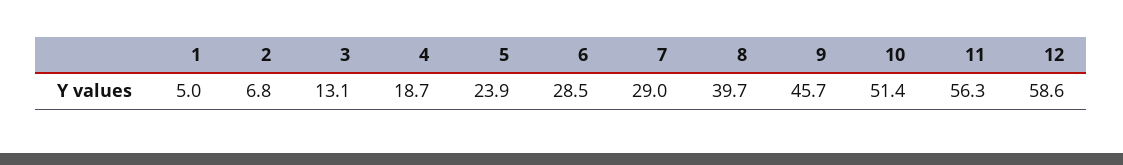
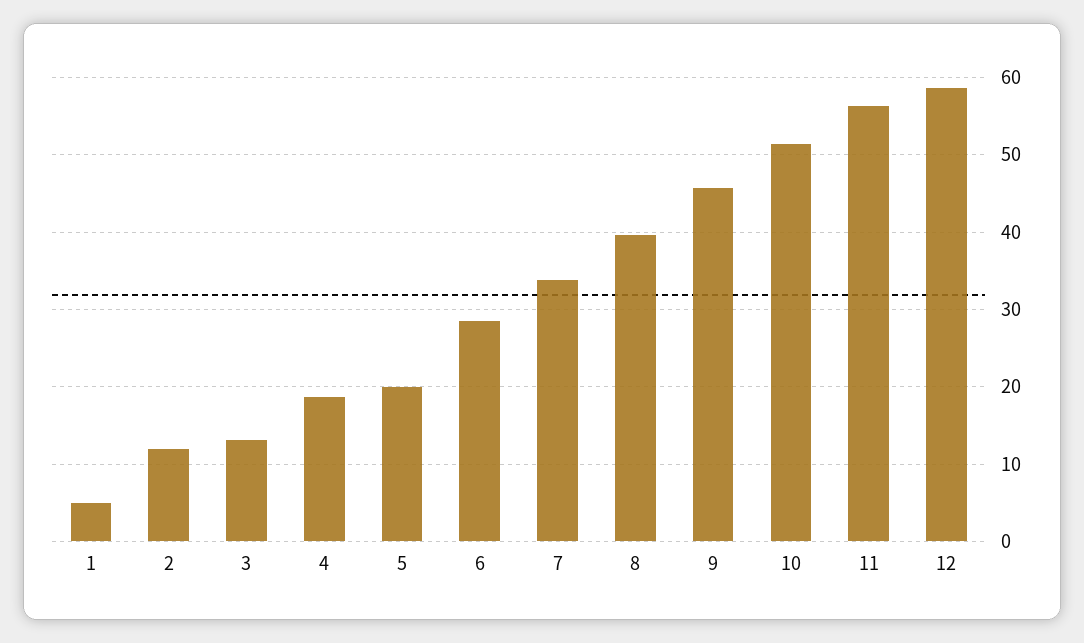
2: 6.8 -> 12
5: 23.9 -> 20
7: 29 -> 34

